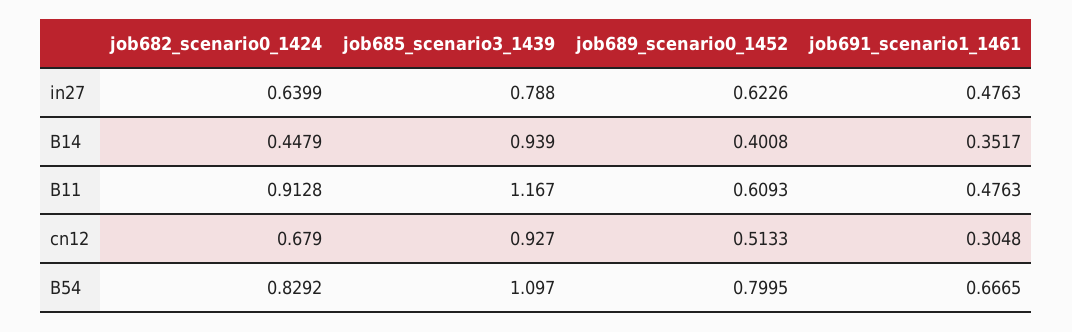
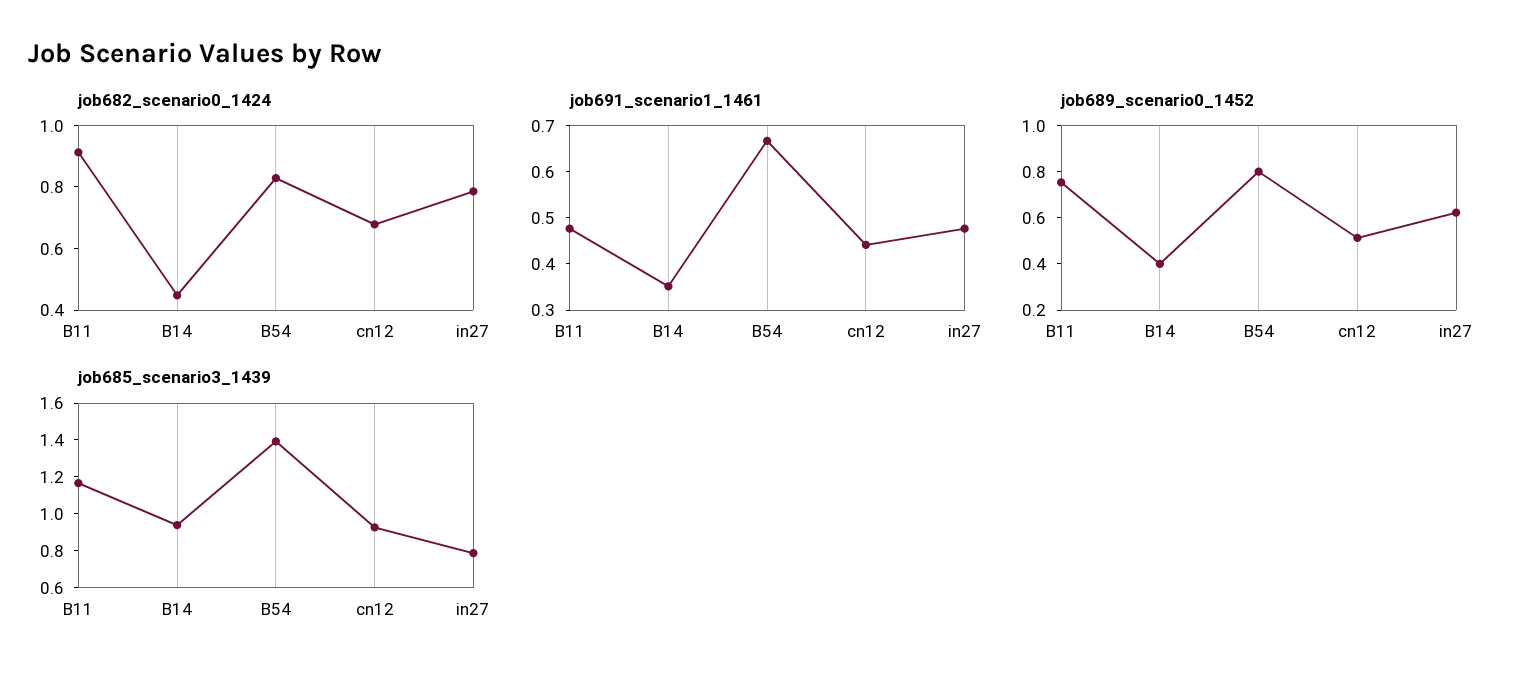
job682_scenario0_1424, in27: 0.6399 -> 0.8
job689_scenario0_1452, B11: 0.6093 -> 0.75
job691_scenario1_1461, cn12: 0.3048 -> 0.44
job685_scenario3_1439, B54: 1.097 -> 1.4

